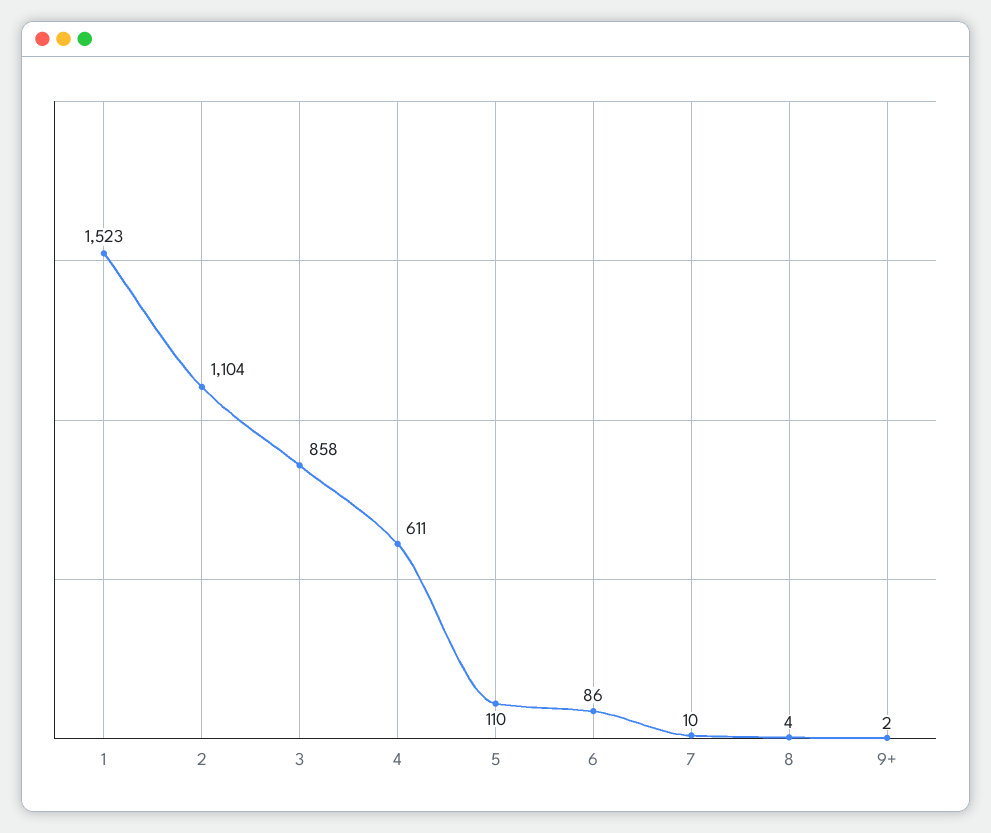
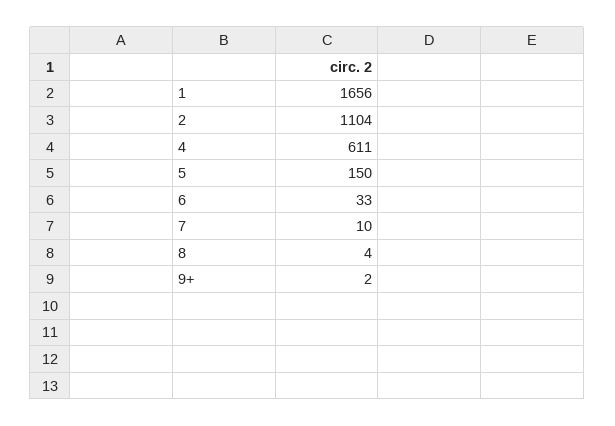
1: 1523 -> 1656
3: 858 -> none
5: 110 -> 150
6: 86 -> 33

